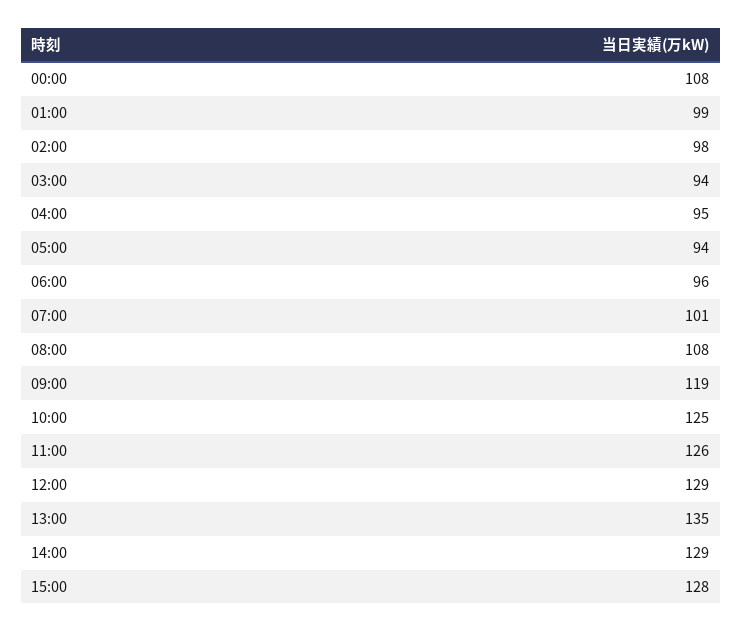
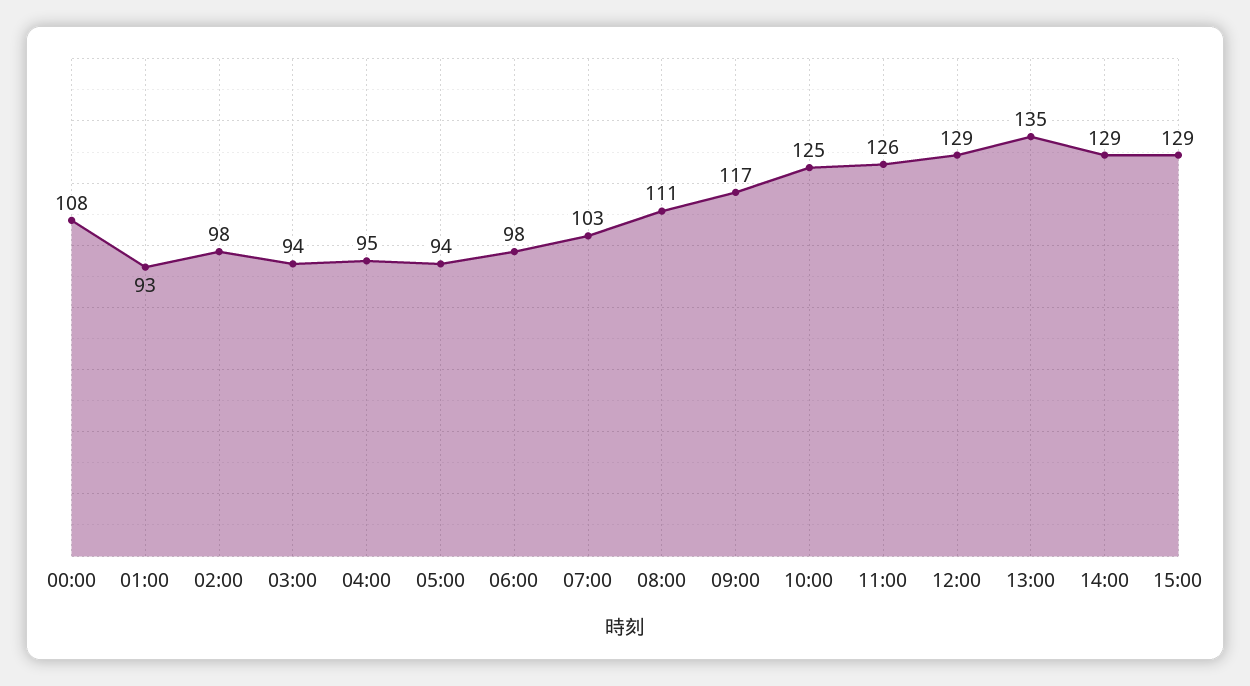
01:00: 99 -> 93
06:00: 96 -> 98
07:00: 101 -> 103
08:00: 108 -> 111
09:00: 119 -> 117
15:00: 128 -> 129

